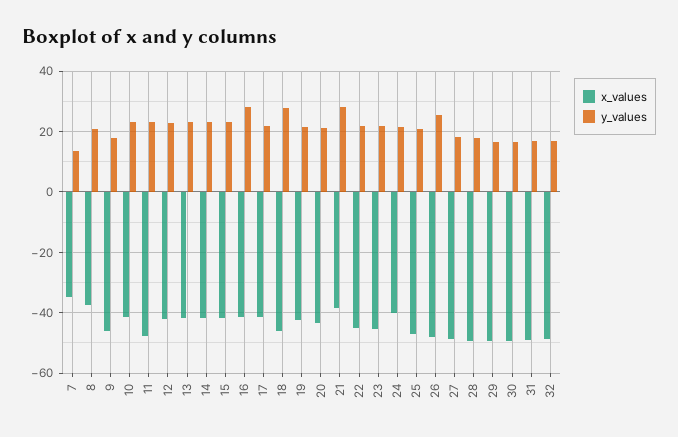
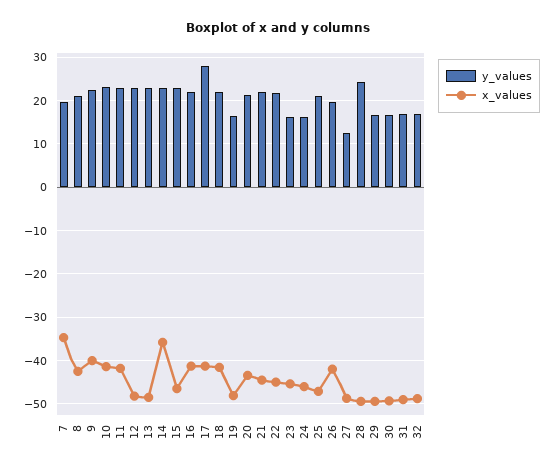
y_values, 7: 14 -> 20
x_values, 8: -38 -> -42
x_values, 9: -46 -> -40
y_values, 9: 18 -> 22
x_values, 11: -48 -> -42
x_values, 12: -42 -> -48
x_values, 13: -42 -> -48
x_values, 14: -42 -> -36
x_values, 15: -42 -> -46
y_values, 16: 28 -> 22
y_values, 17: 22 -> 28
x_values, 18: -46 -> -42
y_values, 18: 28 -> 22
x_values, 19: -42 -> -48
y_values, 19: 22 -> 16
x_values, 21: -38 -> -44
y_values, 21: 28 -> 22
y_values, 23: 22 -> 16
x_values, 24: -40 -> -46
y_values, 24: 22 -> 16
x_values, 26: -48 -> -42
y_values, 26: 26 -> 20
y_values, 27: 18 -> 12
y_values, 28: 18 -> 24

